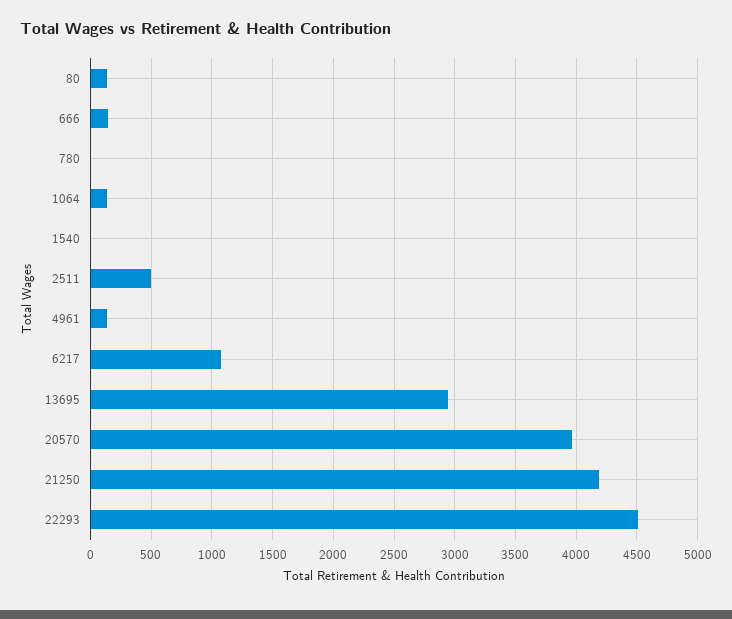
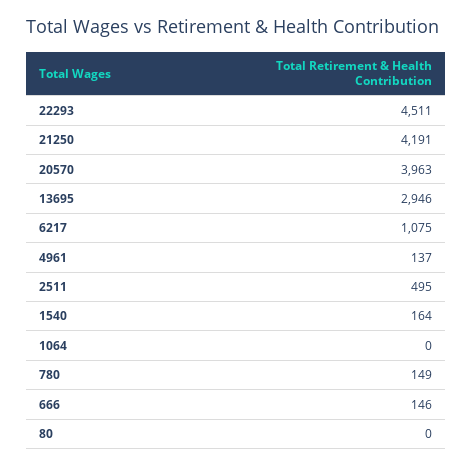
80: 150 -> 0
780: 0 -> 149
1064: 150 -> 0
1540: 0 -> 164

